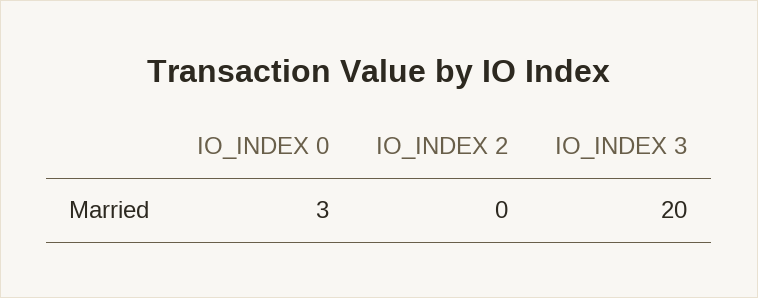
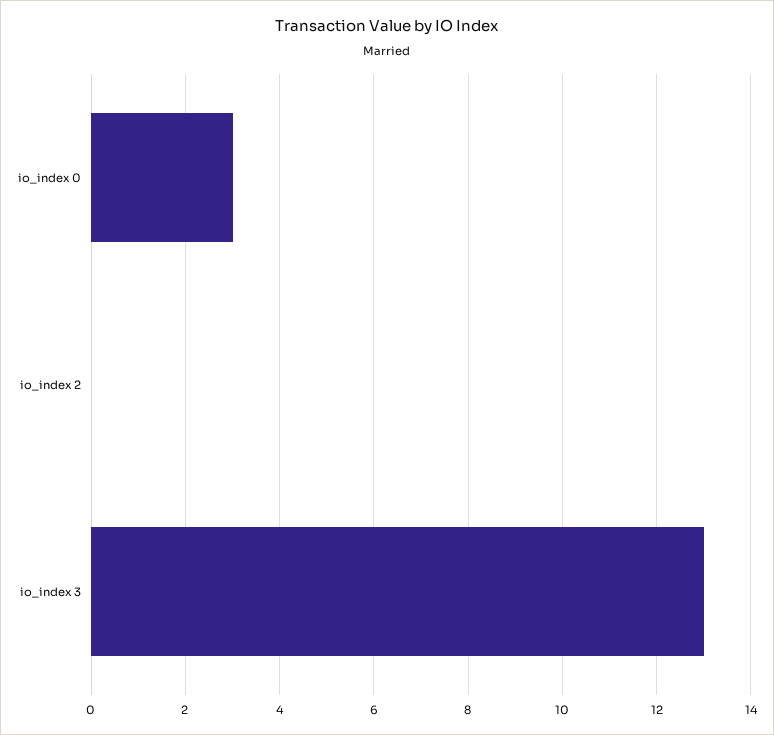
IO_INDEX 3: 20 -> 13

